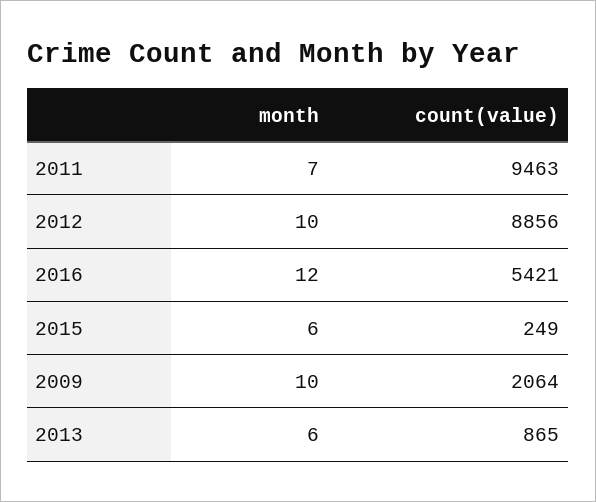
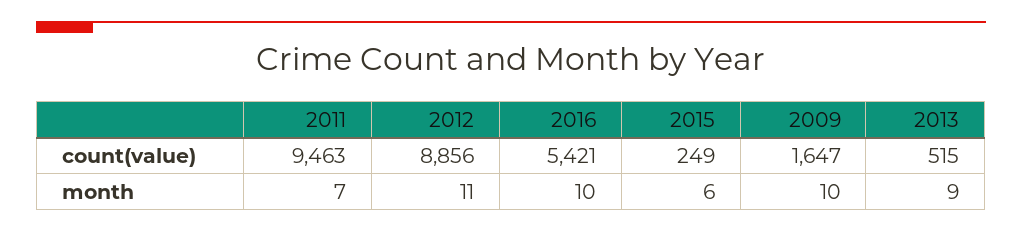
month, 2012: 10 -> 11
month, 2016: 12 -> 10
count(value), 2009: 2064 -> 1647
month, 2013: 6 -> 9
count(value), 2013: 865 -> 515

